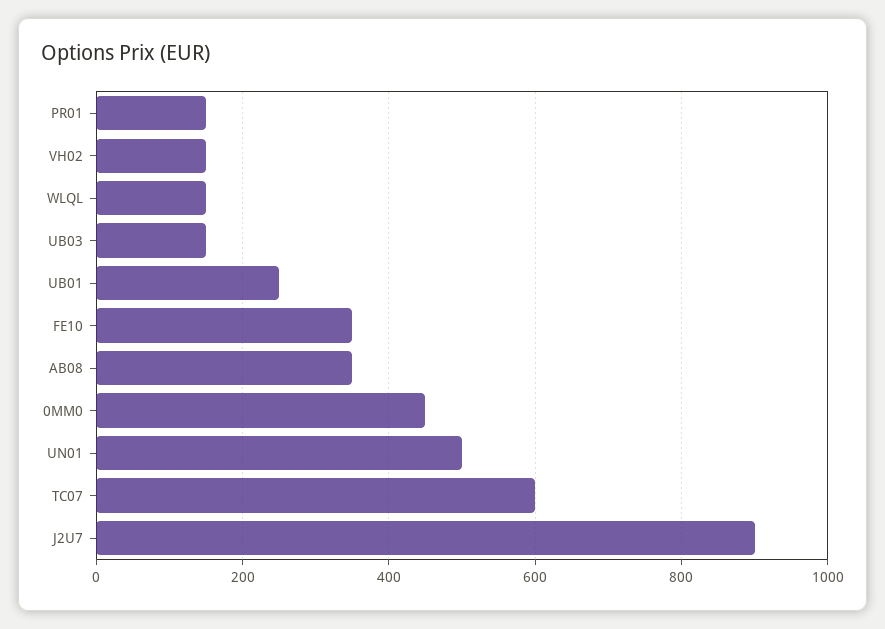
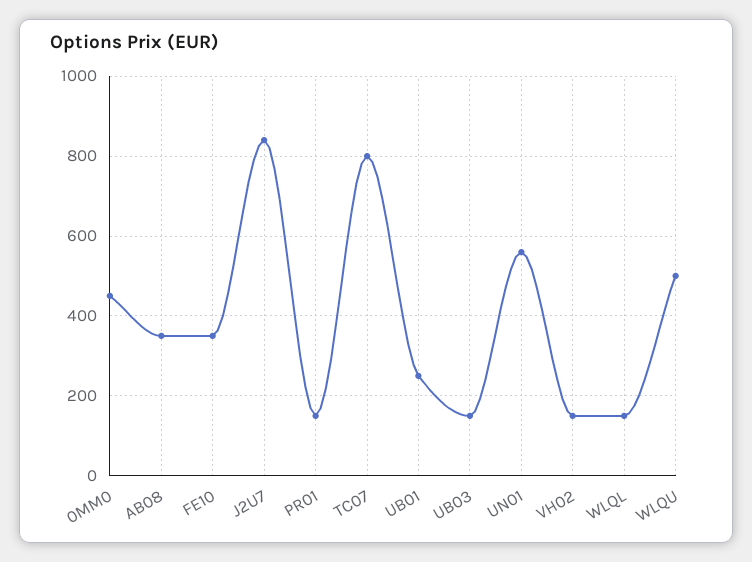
UN01: 500 -> 560
TC07: 600 -> 800
J2U7: 900 -> 840
WLQU: none -> 500

